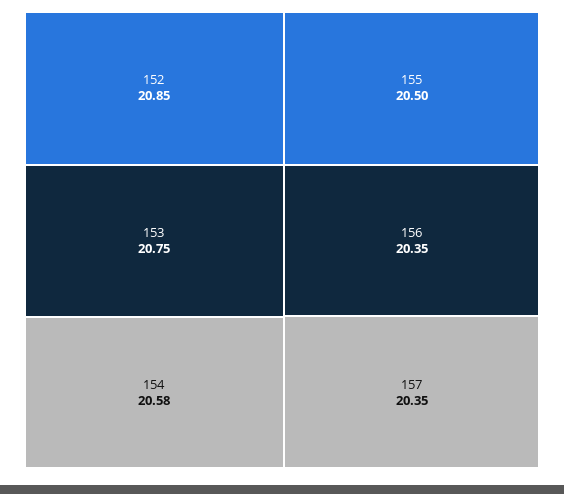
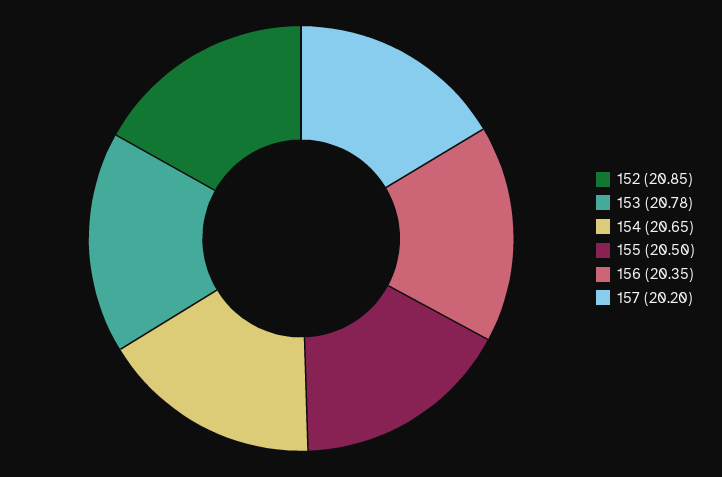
153: 20.75 -> 20.78
154: 20.58 -> 20.65
157: 20.35 -> 20.2

